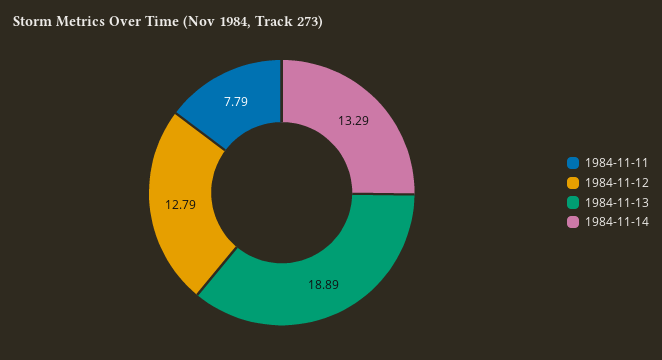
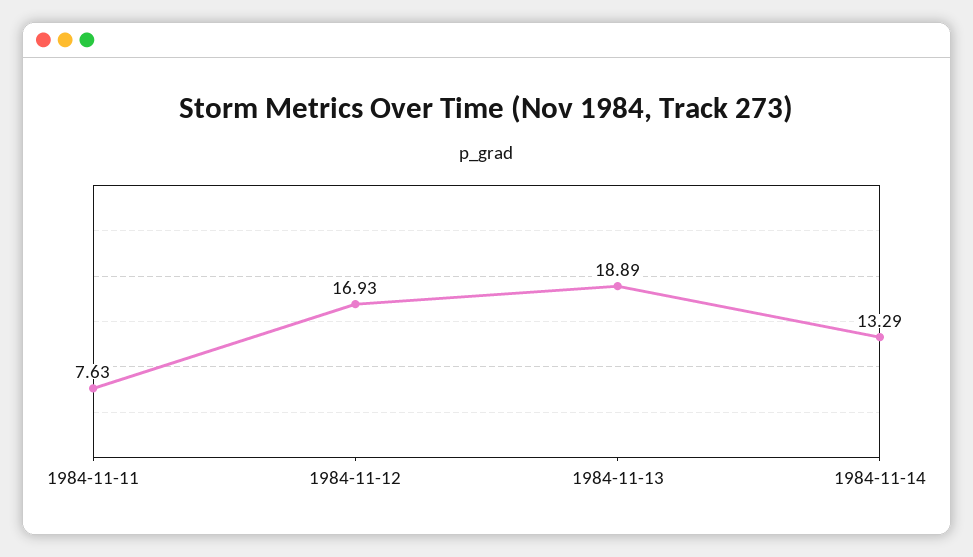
1984-11-11: 7.79 -> 7.63
1984-11-12: 12.79 -> 16.93

